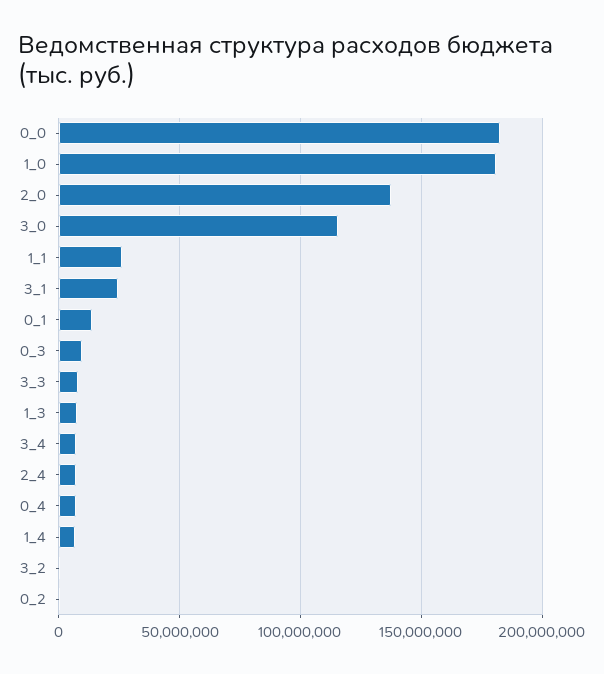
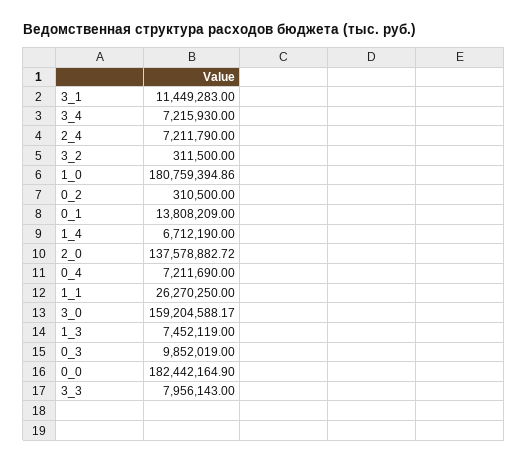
3_0: 115000000 -> 159204588.17
3_1: 25000000 -> 11449283

